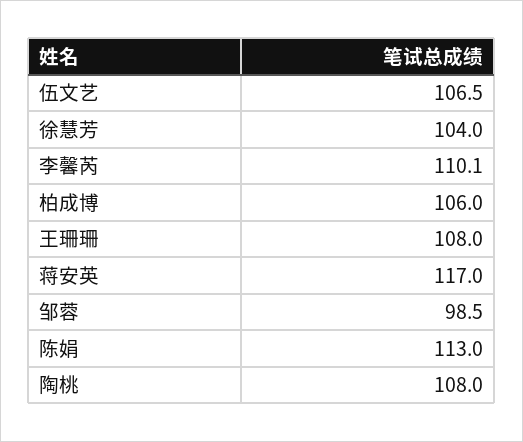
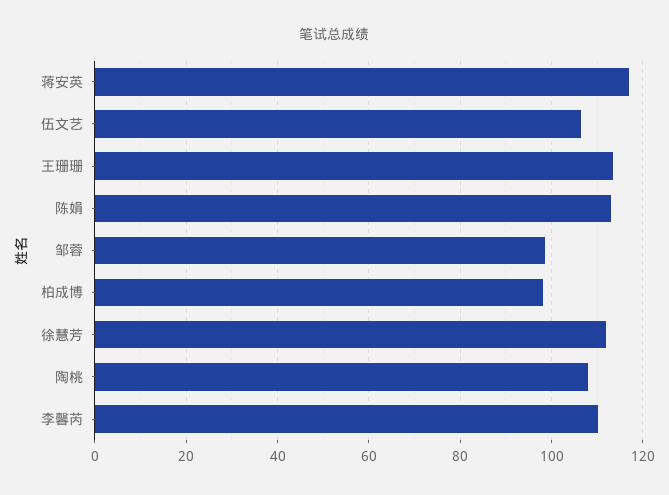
徐慧芳: 104 -> 112
柏成博: 106 -> 98
王珊珊: 108 -> 114

